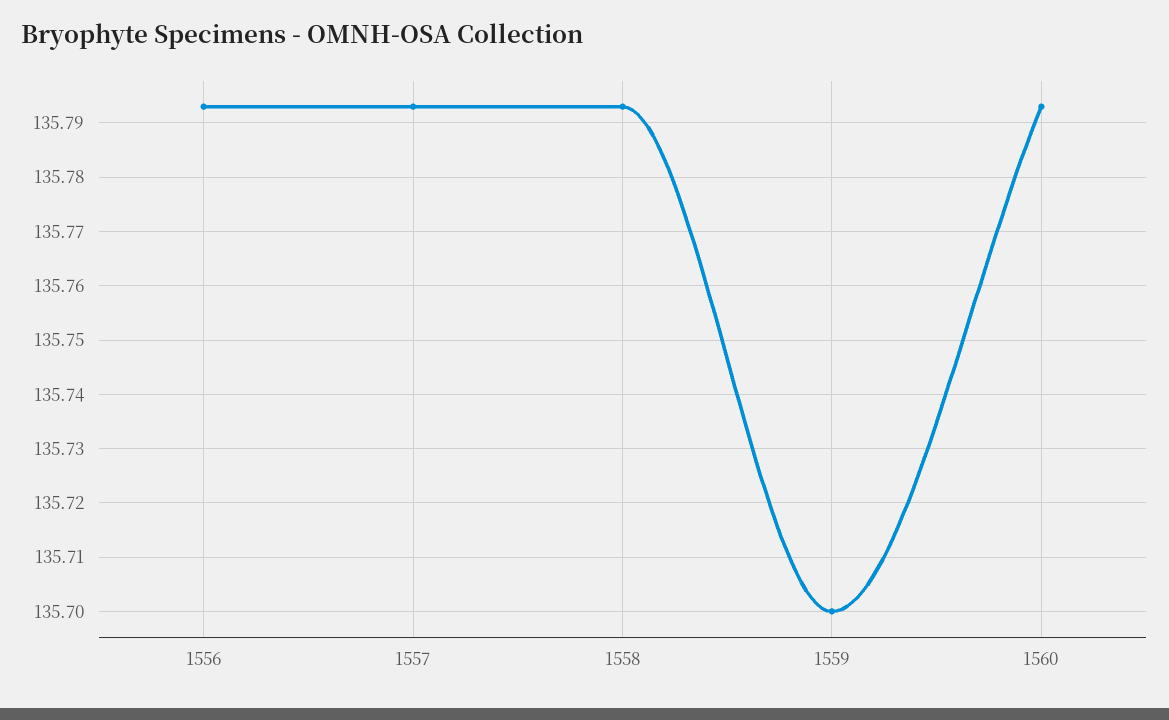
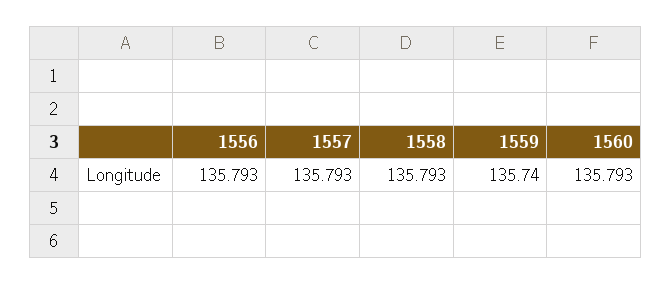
1559: 135.7 -> 135.74

